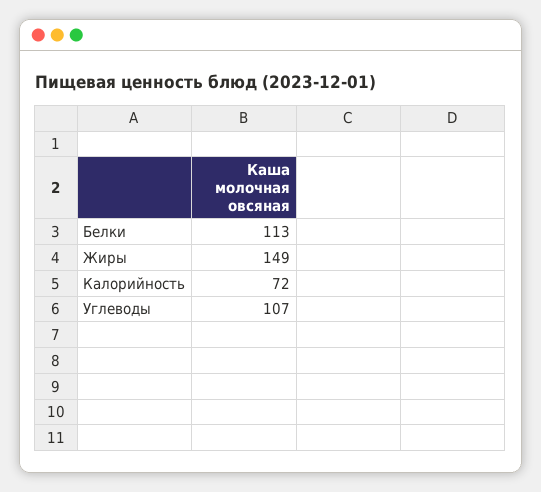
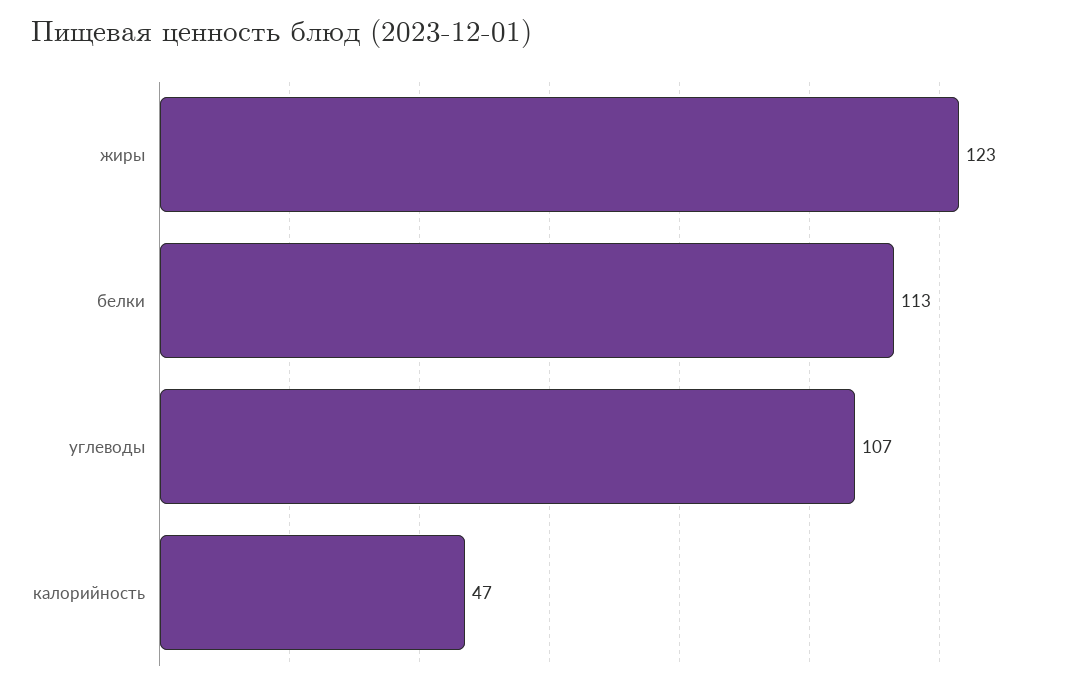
Жиры: 149 -> 123
Калорийность: 72 -> 47

